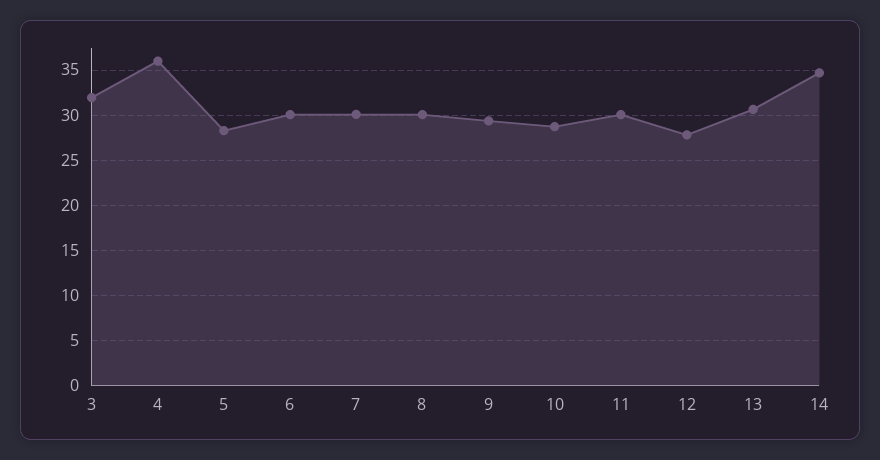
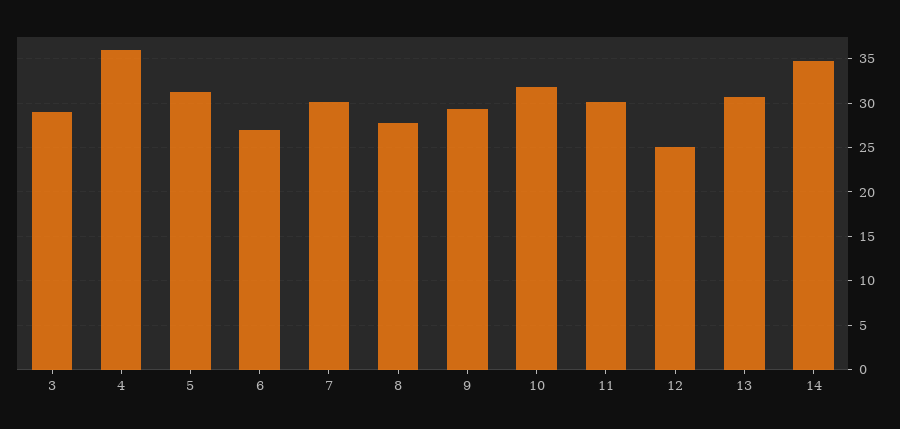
3: 32 -> 29
5: 28 -> 31
6: 30 -> 27
8: 30 -> 28
10: 29 -> 32
12: 28 -> 25

